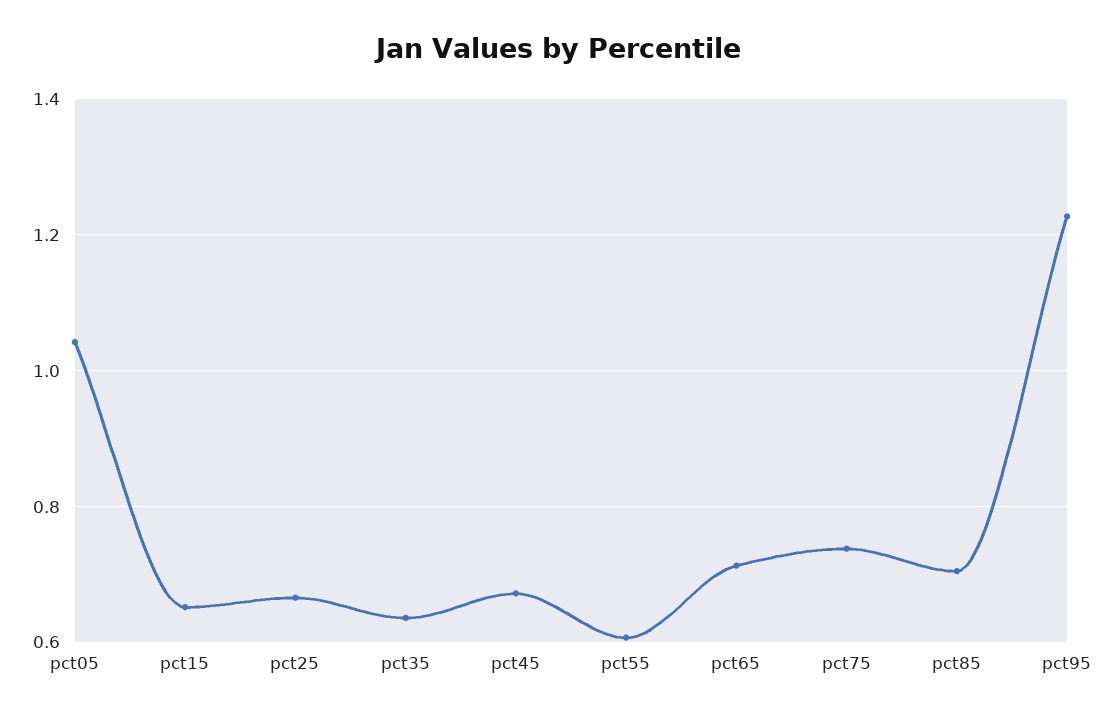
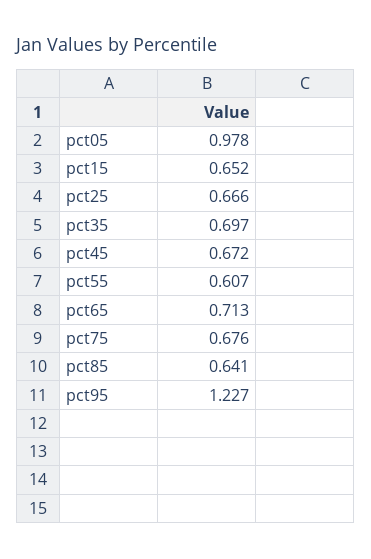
pct05: 1.04 -> 0.978
pct35: 0.64 -> 0.697
pct75: 0.74 -> 0.676
pct85: 0.7 -> 0.641

